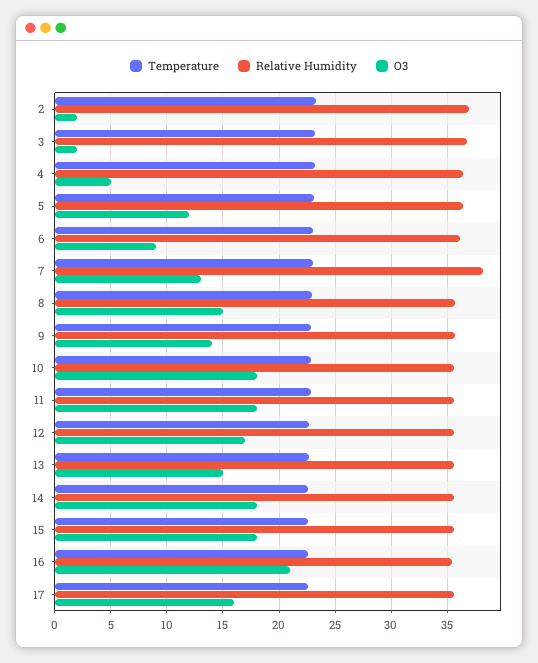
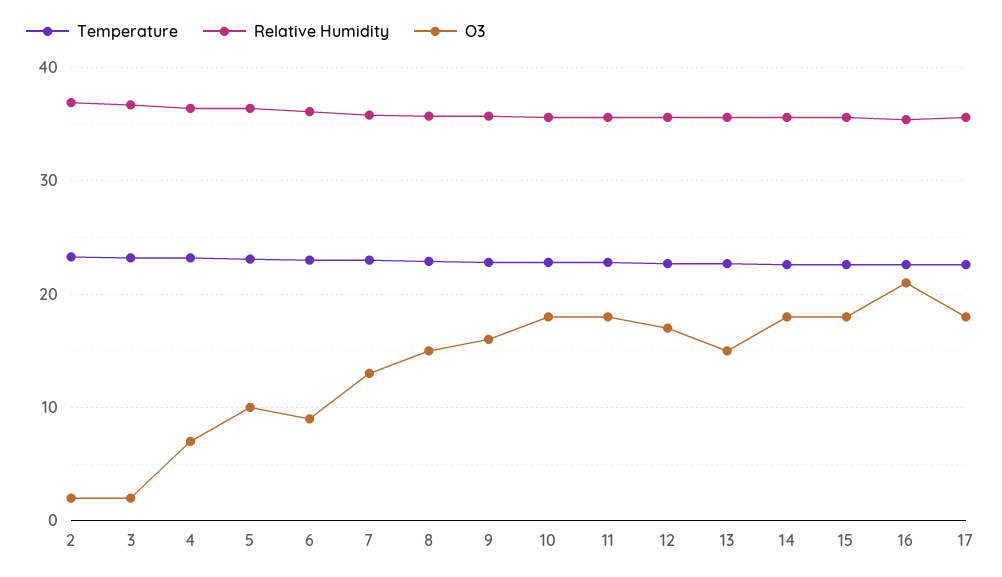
O3, 4: 5 -> 7
O3, 5: 12 -> 10
Relative Humidity, 7: 38 -> 36
O3, 9: 14 -> 16
O3, 17: 16 -> 18

